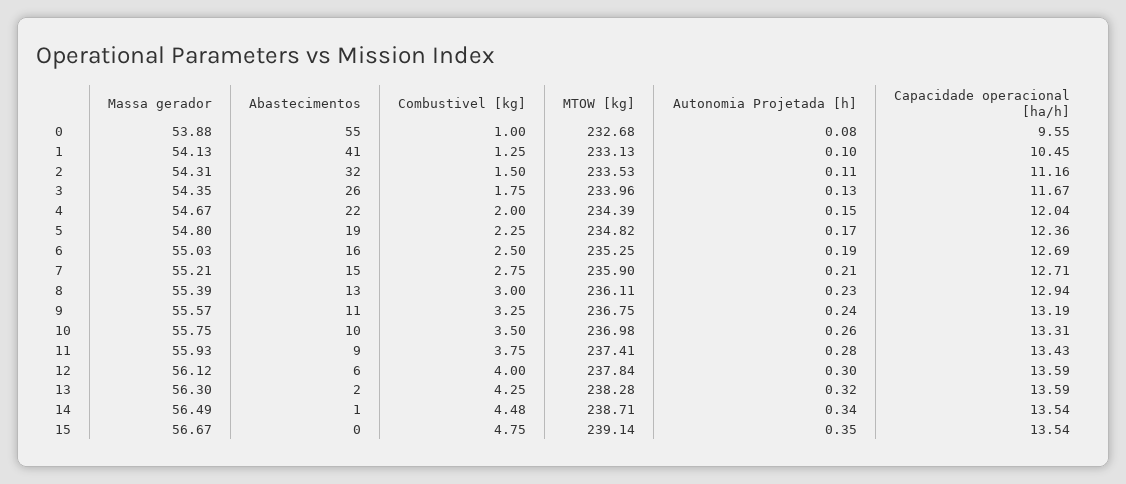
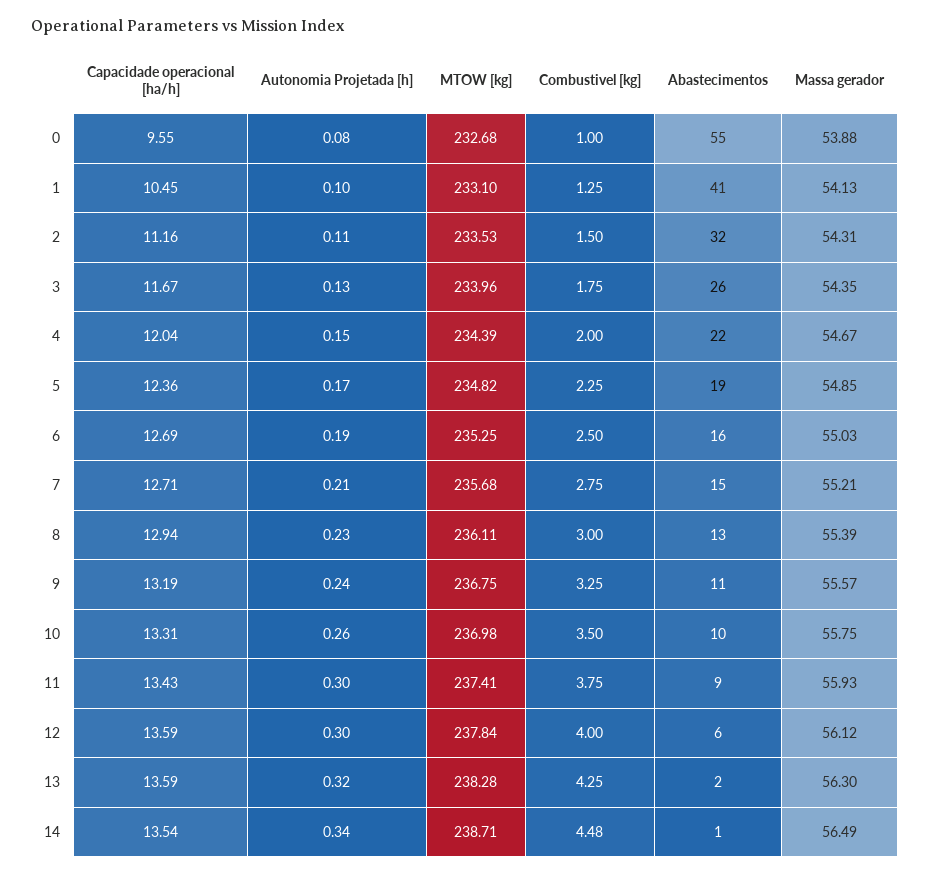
MTOW [kg], 1: 233.13 -> 233.1
Massa gerador, 5: 54.8 -> 54.85
MTOW [kg], 7: 235.9 -> 235.68
Autonomia Projetada [h], 11: 0.28 -> 0.3
Massa gerador, 15: 56.67 -> none
Abastecimentos, 15: 0 -> none
Combustivel [kg], 15: 4.75 -> none
MTOW [kg], 15: 239.14 -> none
Autonomia Projetada [h], 15: 0.35 -> none
Capacidade operacional [ha/h], 15: 13.54 -> none

